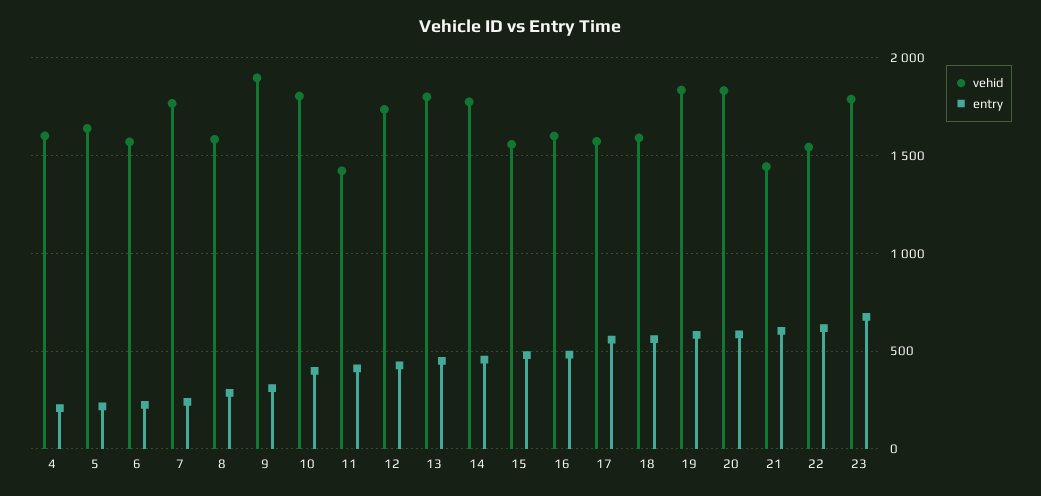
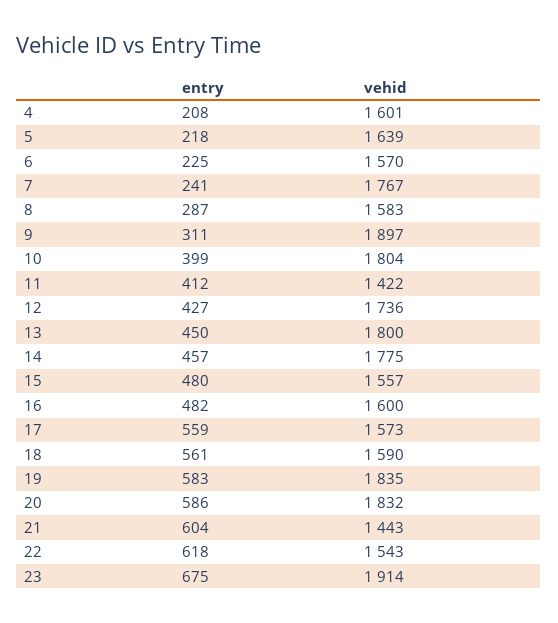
vehid, 23: 1800 -> 1914

